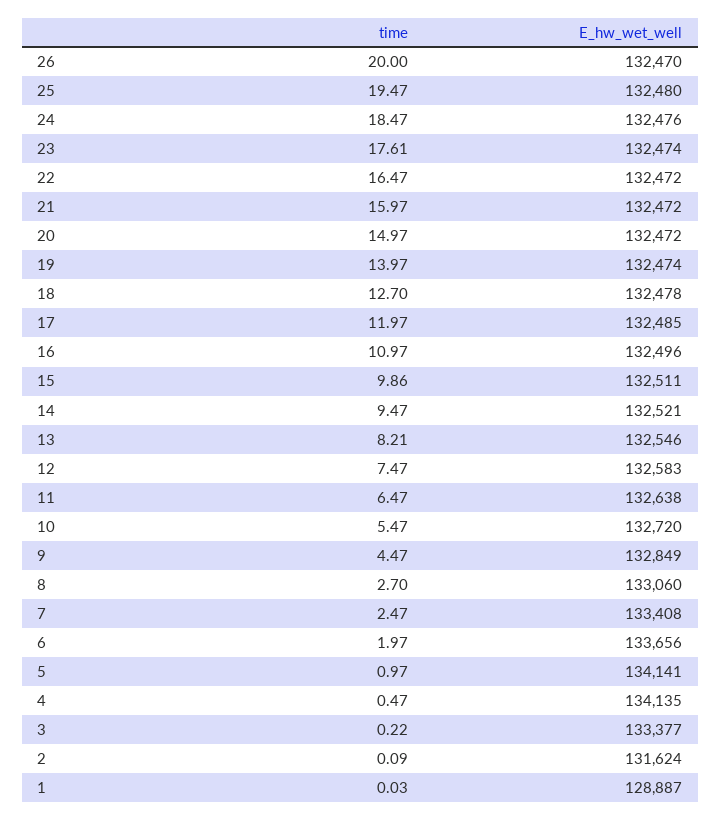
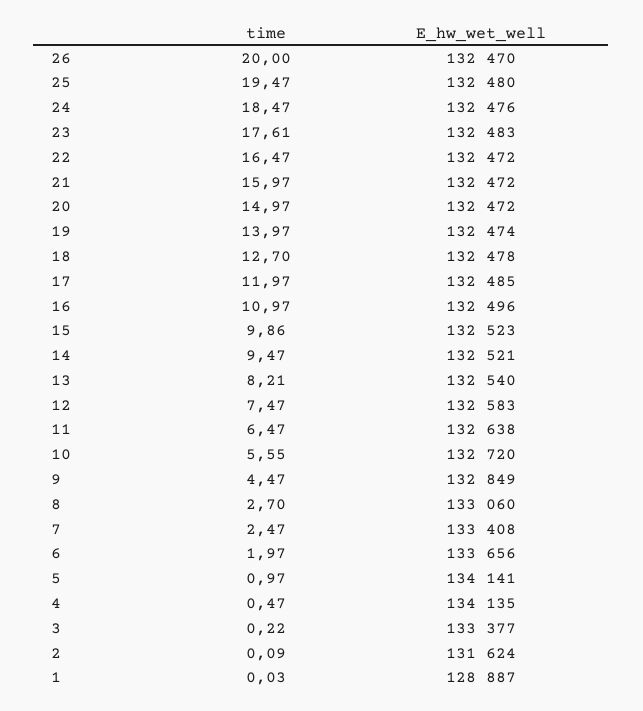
E_hw_wet_well, 23: 132474 -> 132483
E_hw_wet_well, 15: 132511 -> 132523
E_hw_wet_well, 13: 132546 -> 132540
time, 10: 5.47 -> 5.55

